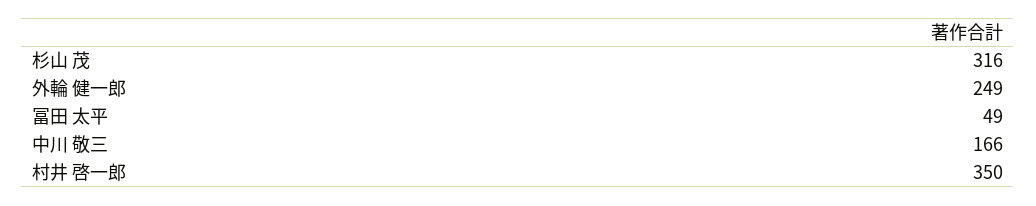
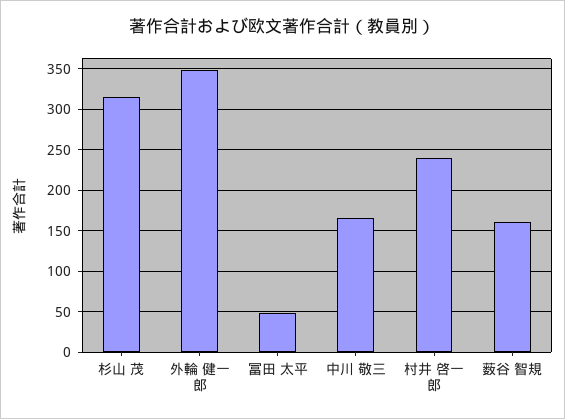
外輪 健一郎: 249 -> 350
村井 啓一郎: 350 -> 240
薮谷 智規: none -> 160

